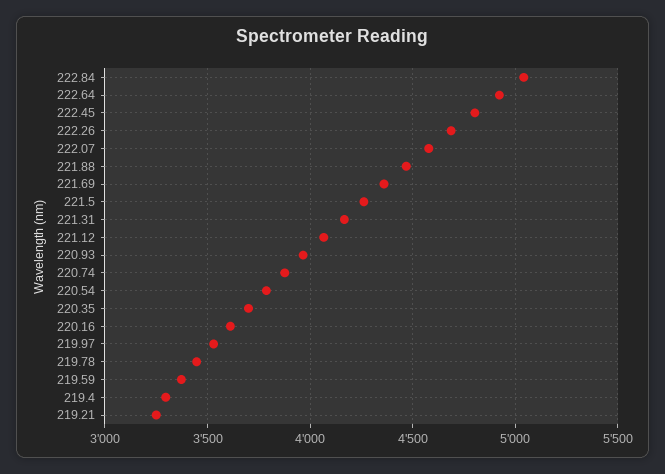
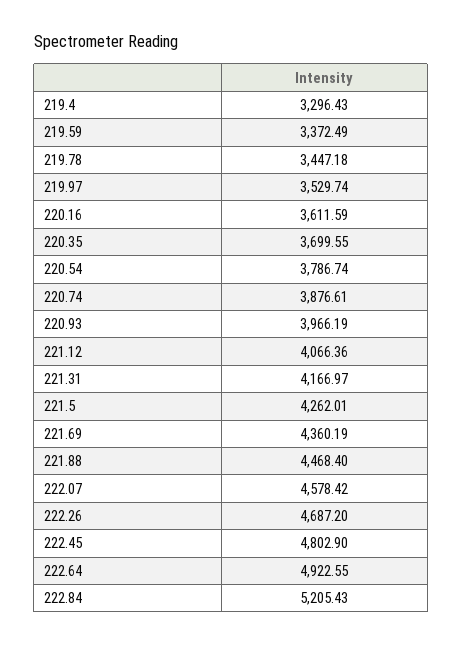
222.84: 5050 -> 5205.43
219.21: 3250 -> none

